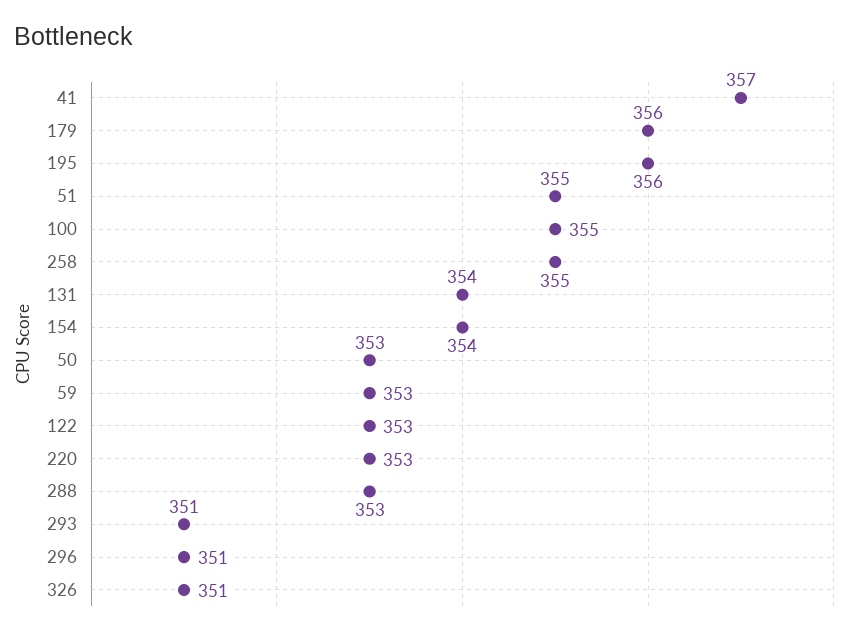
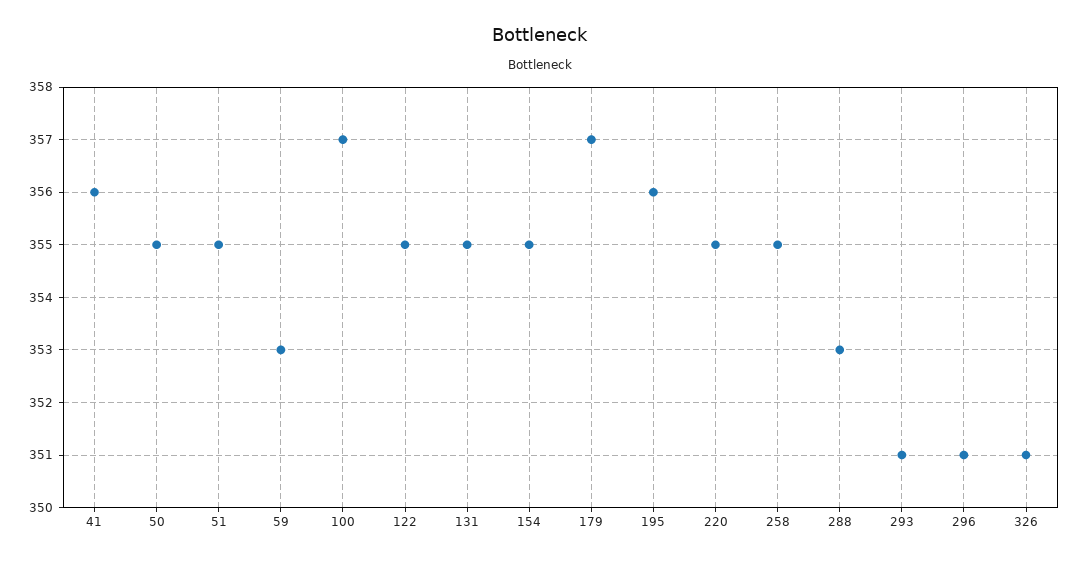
41: 357 -> 356
179: 356 -> 357
100: 355 -> 357
131: 354 -> 355
154: 354 -> 355
50: 353 -> 355
122: 353 -> 355
220: 353 -> 355

